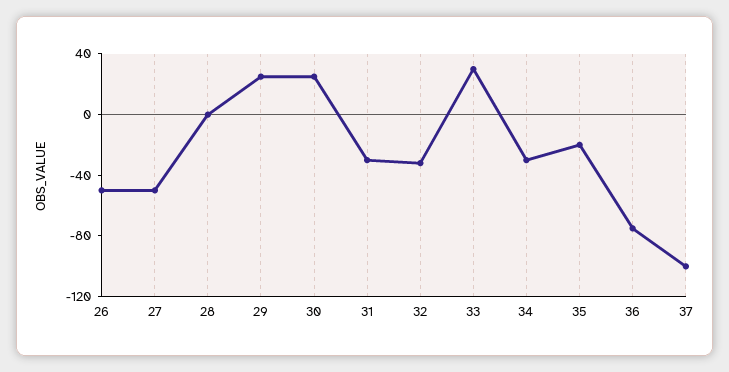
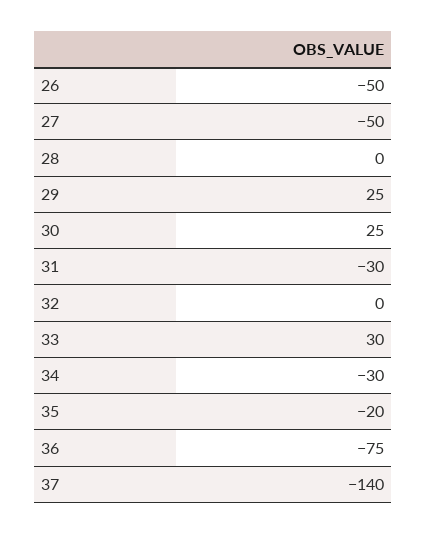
32: -30 -> 0
37: -100 -> -140

